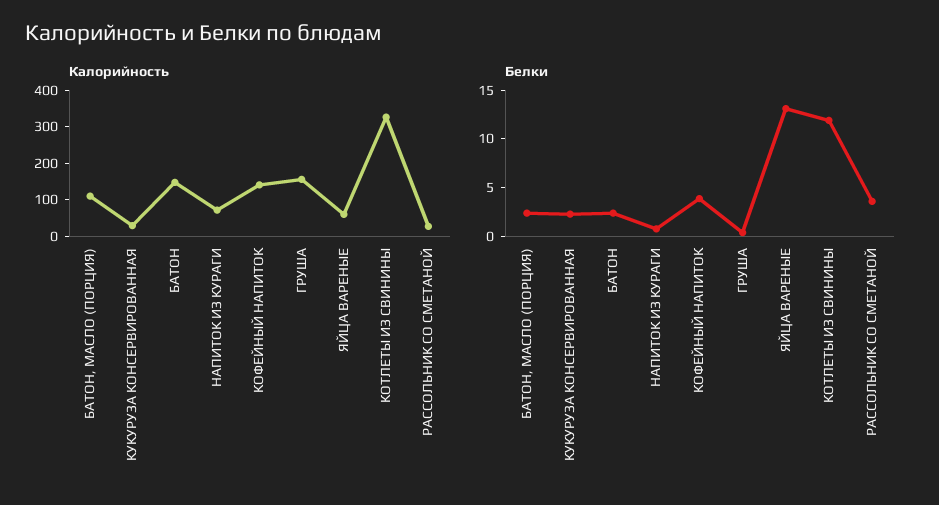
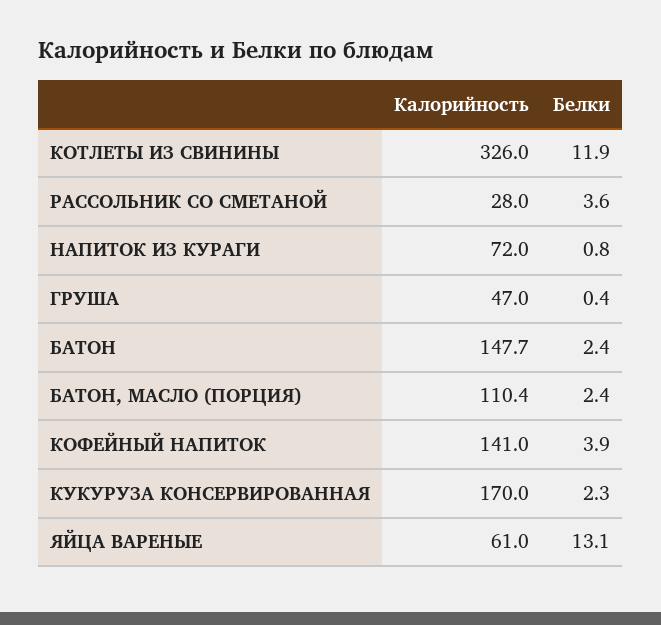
Калорийность, КУКУРУЗА КОНСЕРВИРОВАННАЯ: 25 -> 170
Калорийность, ГРУША: 150 -> 47

